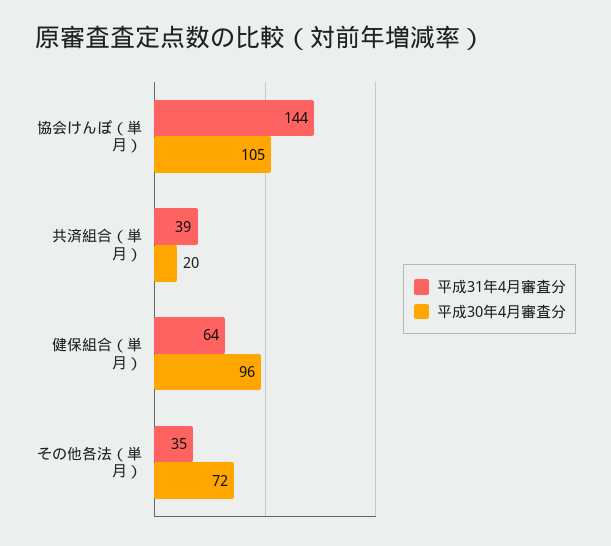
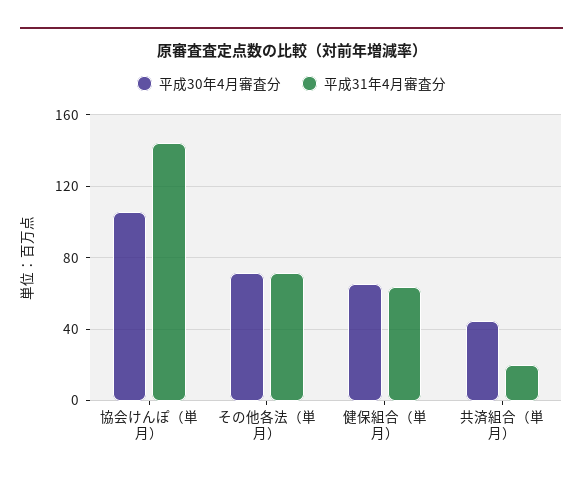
平成31年4月審査分, 共済組合（単月）: 39 -> 20
平成30年4月審査分, 共済組合（単月）: 20 -> 45
平成30年4月審査分, 健保組合（単月）: 96 -> 65
平成31年4月審査分, その他各法（単月）: 35 -> 70

